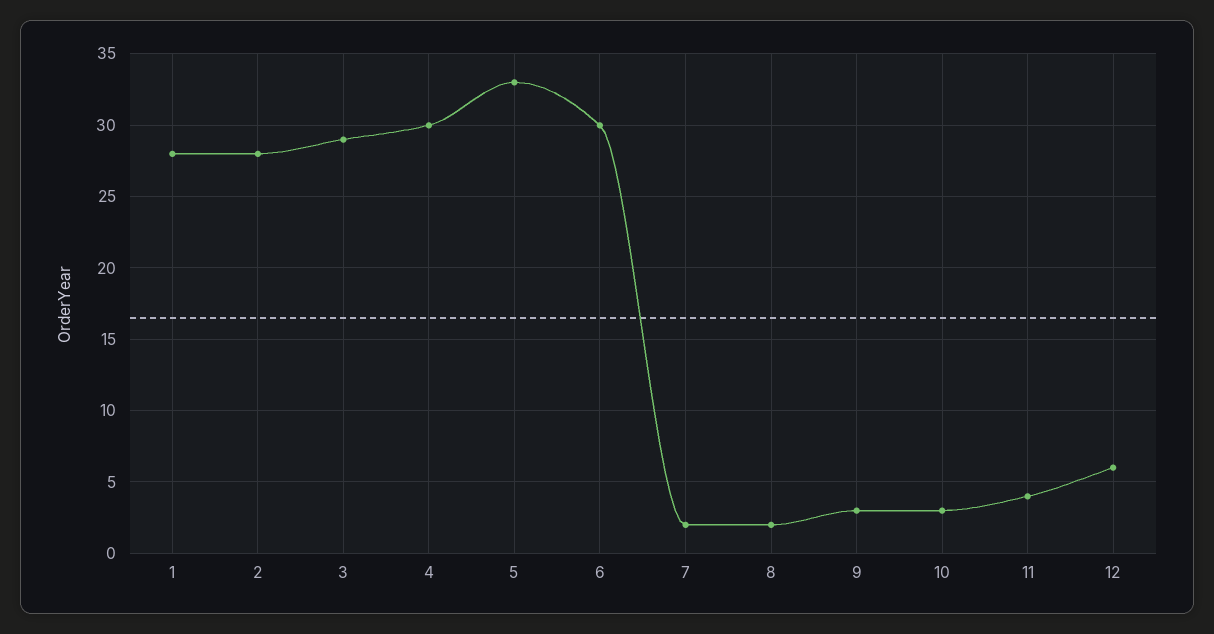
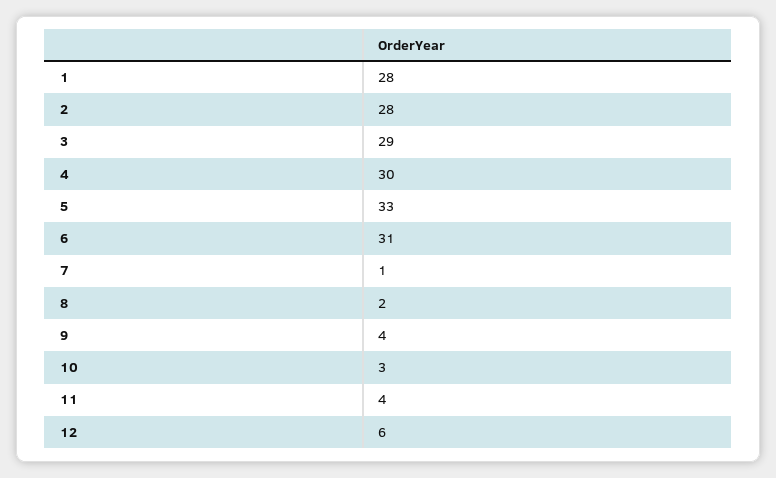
6: 30 -> 31
7: 2 -> 1
9: 3 -> 4

